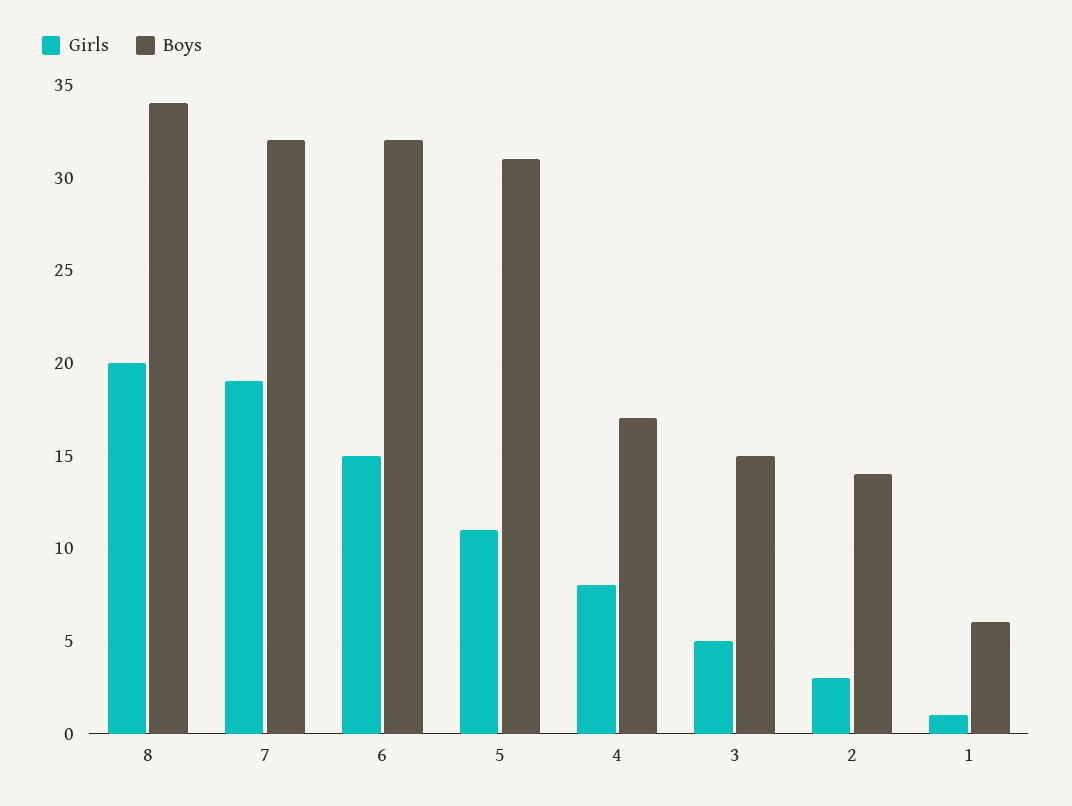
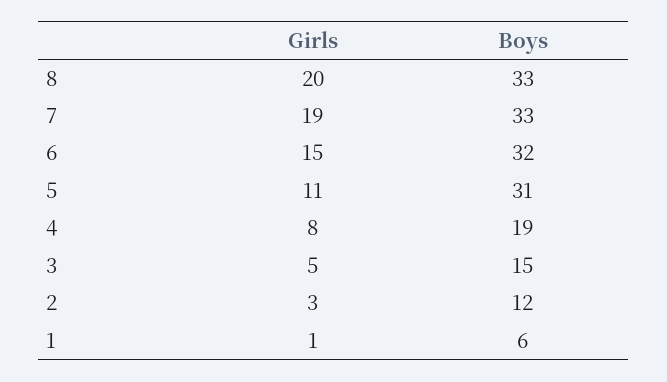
Boys, 8: 34 -> 33
Boys, 7: 32 -> 33
Boys, 4: 17 -> 19
Boys, 2: 14 -> 12

